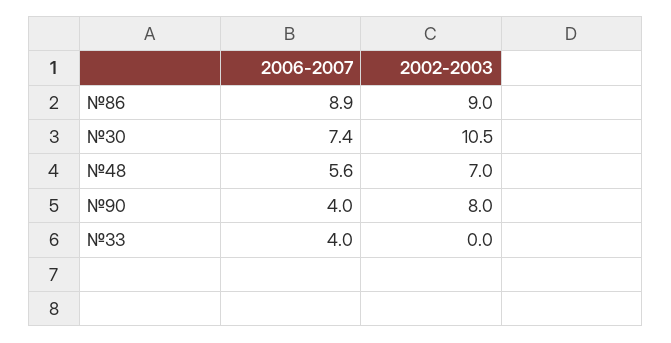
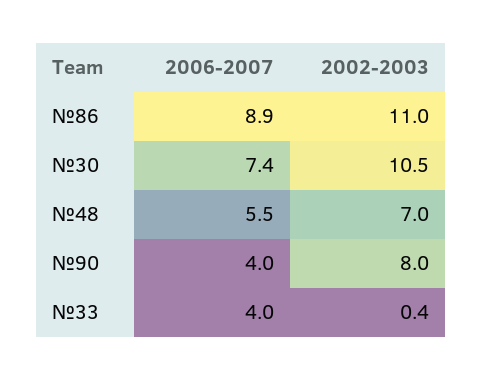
2002-2003, №86: 9 -> 11
2006-2007, №48: 5.6 -> 5.5
2002-2003, №33: 0 -> 0.4

